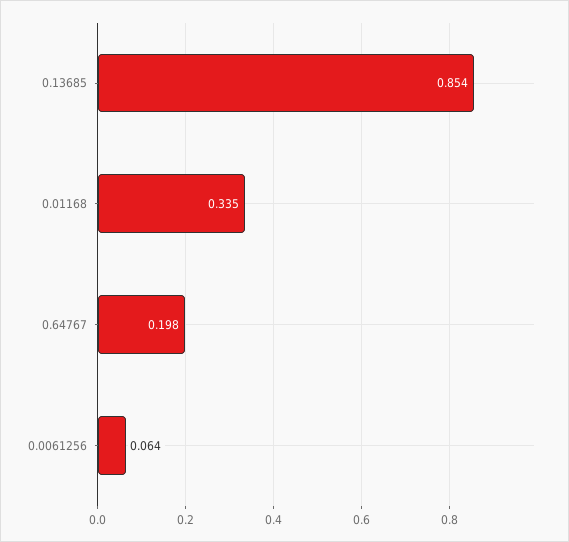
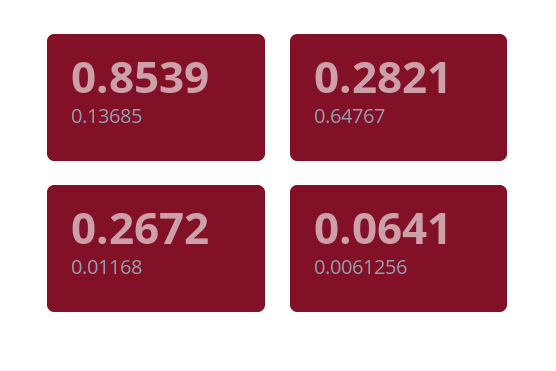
0.01168: 0.335 -> 0.2672
0.64767: 0.198 -> 0.2821

